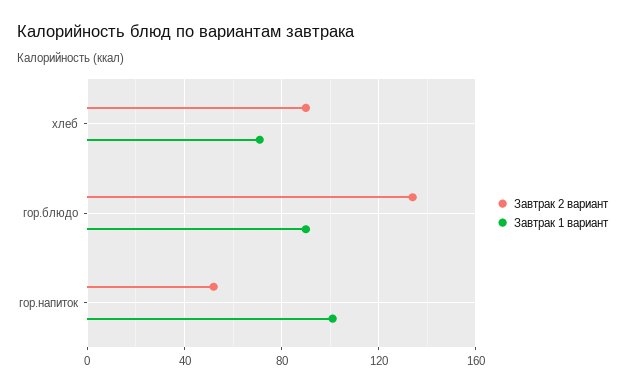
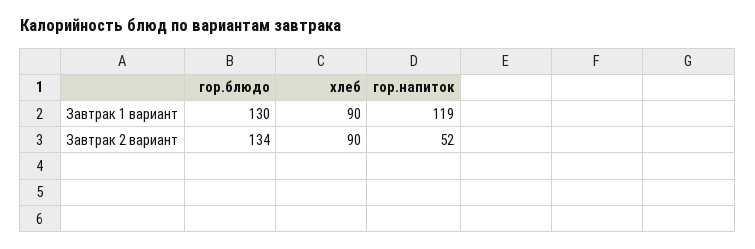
Завтрак 1 вариант, хлеб: 70 -> 90
Завтрак 1 вариант, гор.блюдо: 90 -> 130
Завтрак 1 вариант, гор.напиток: 100 -> 119

